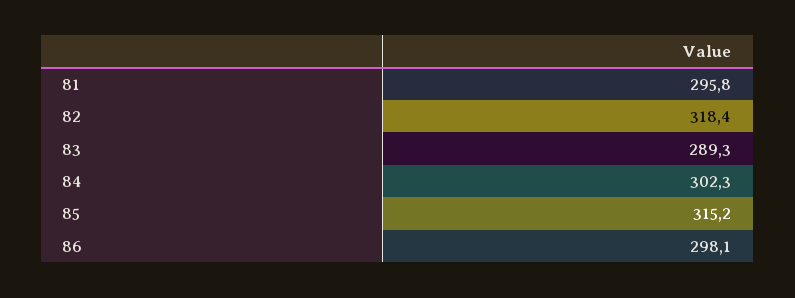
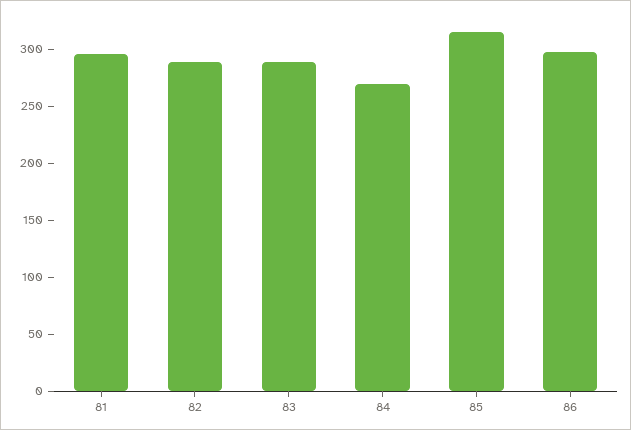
82: 318.4 -> 290
84: 302.3 -> 270

